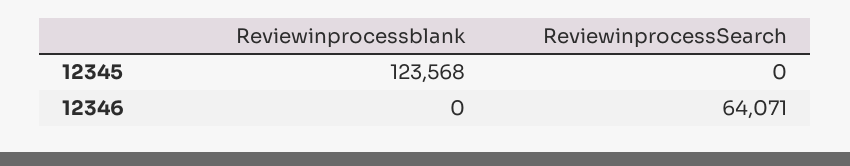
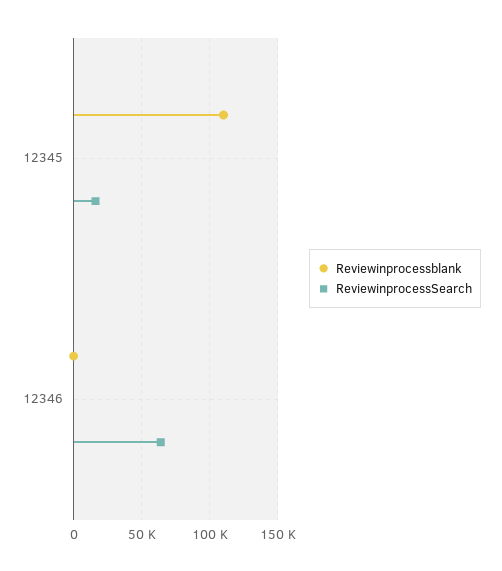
Reviewinprocessblank, 12345: 123568 -> 110000
ReviewinprocessSearch, 12345: 0 -> 15000

